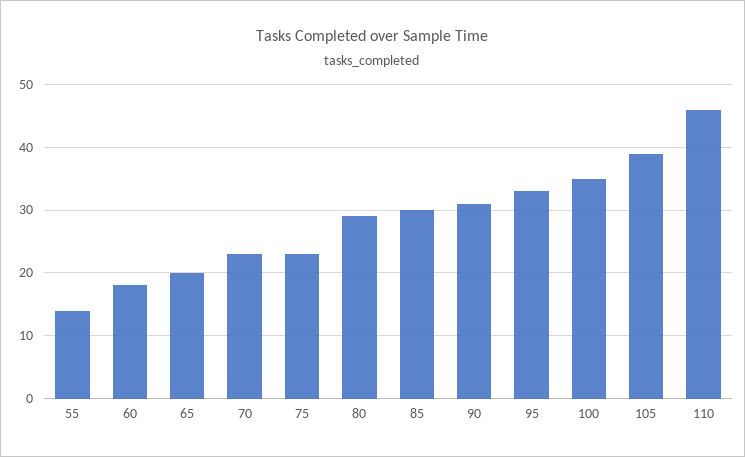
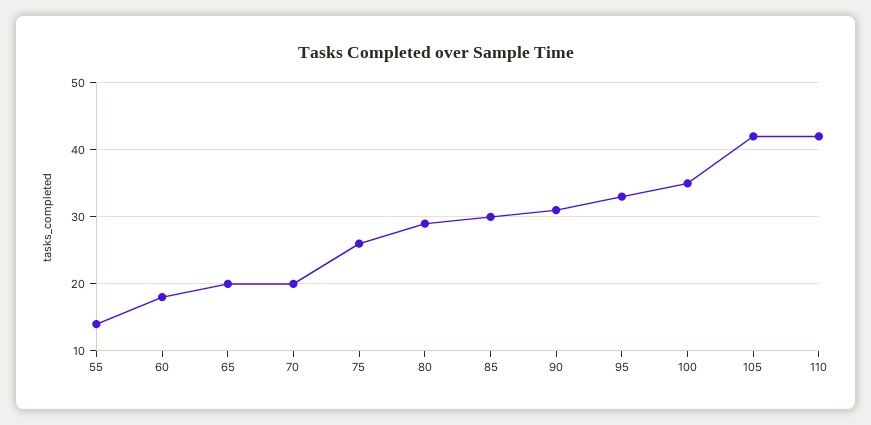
70: 23 -> 20
75: 23 -> 26
105: 39 -> 42
110: 46 -> 42

